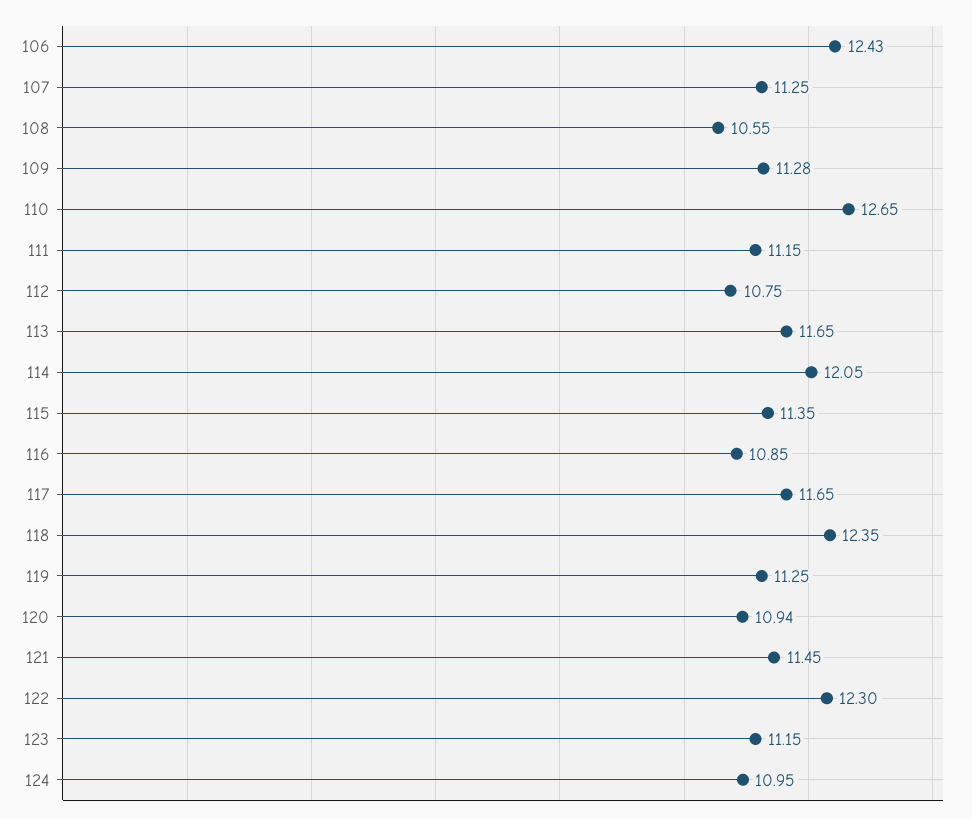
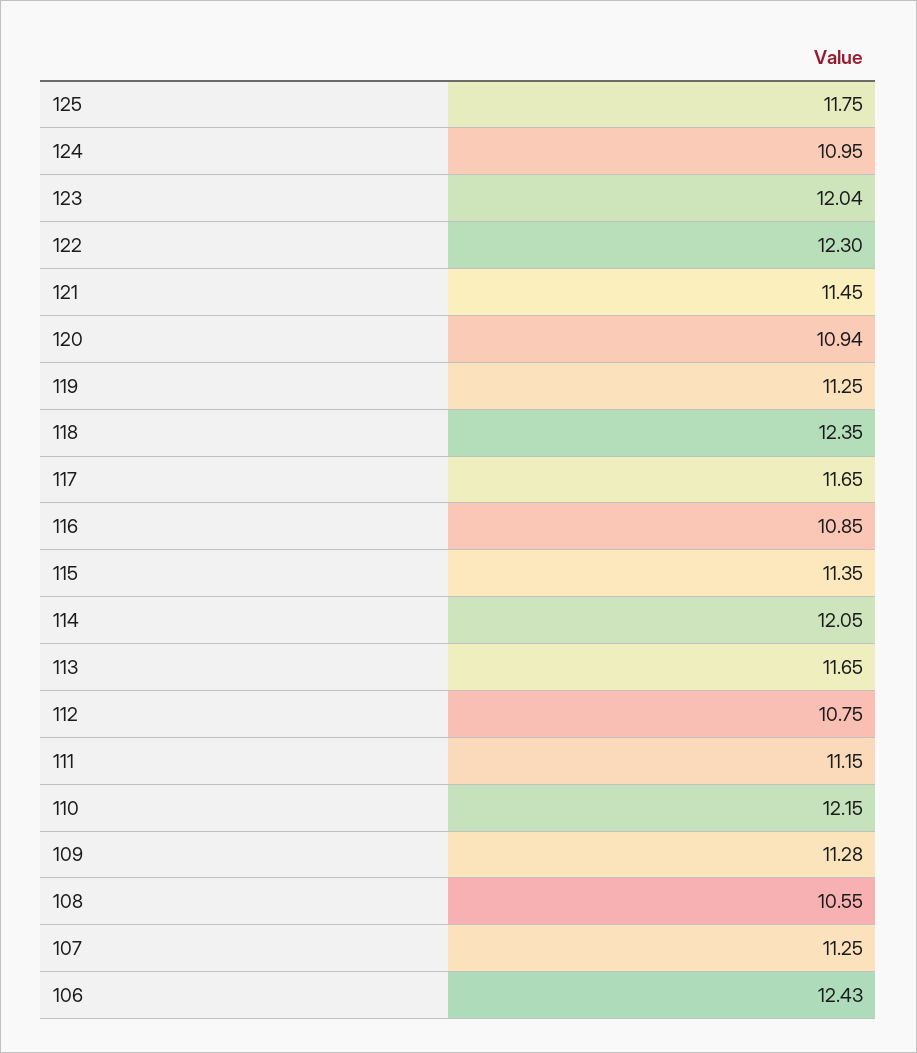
110: 12.65 -> 12.15
123: 11.15 -> 12.04
125: none -> 11.75

